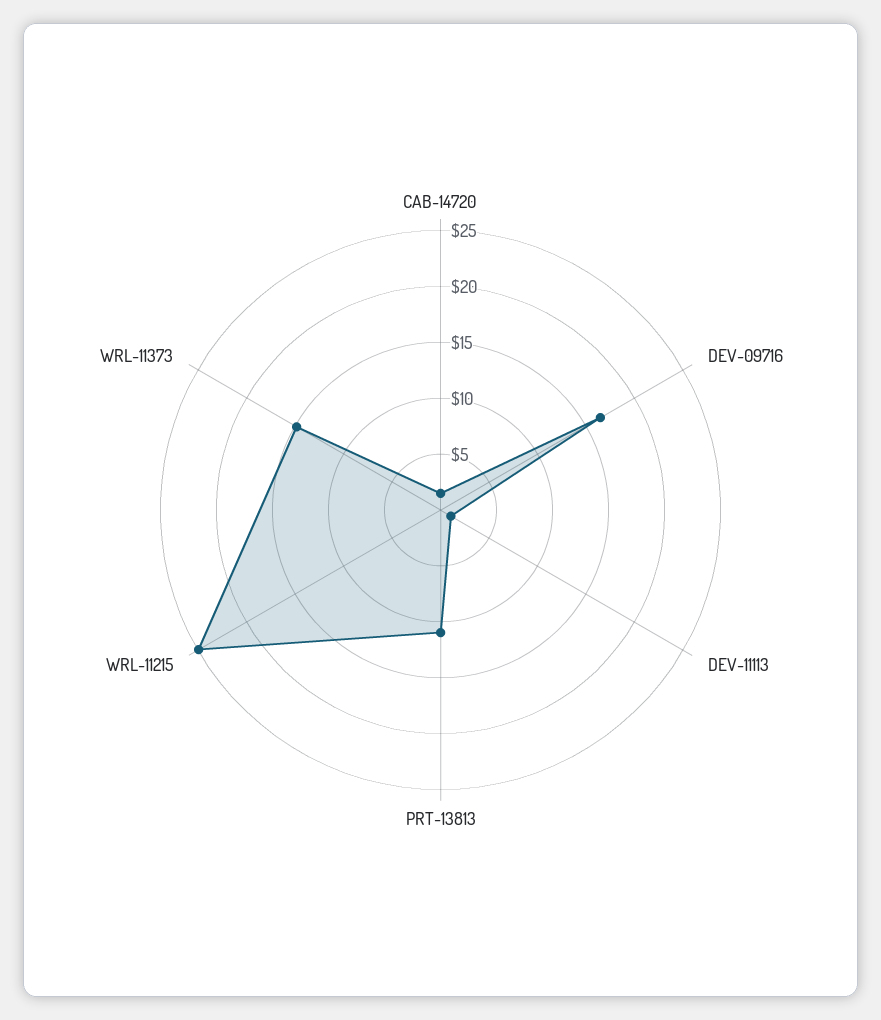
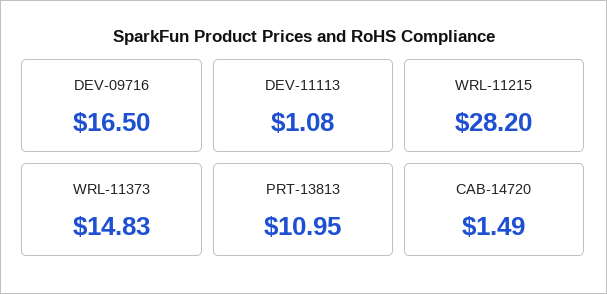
WRL-11215: 25 -> 28.2

